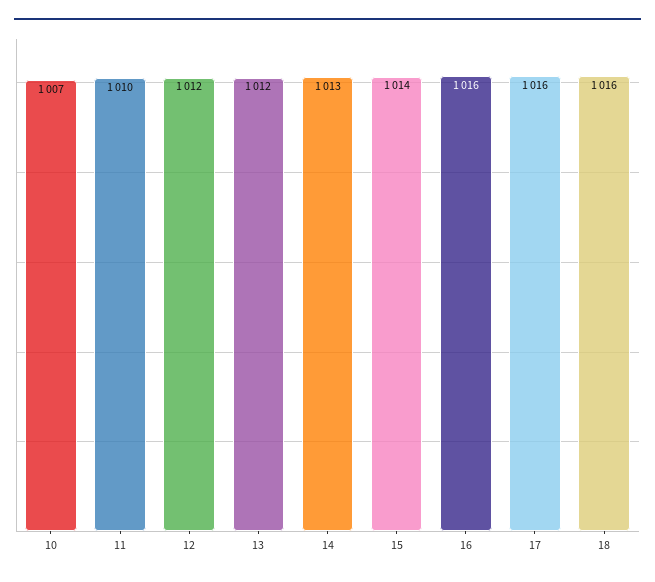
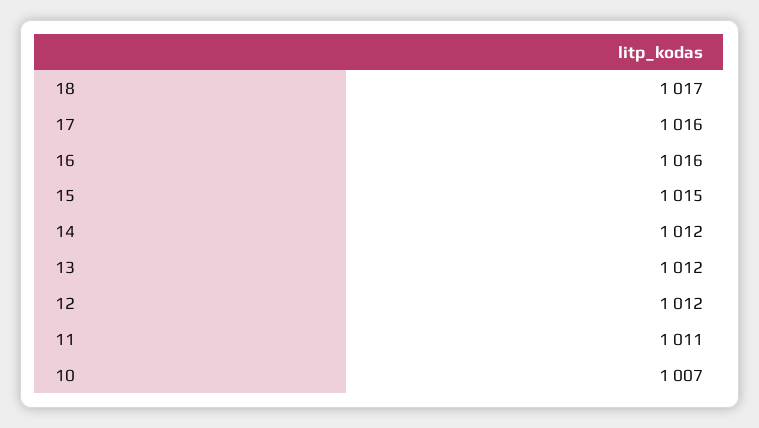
11: 1010 -> 1011
14: 1013 -> 1012
15: 1014 -> 1015
18: 1016 -> 1017

